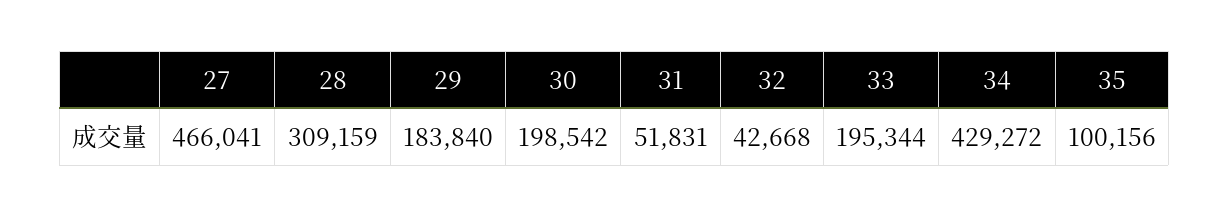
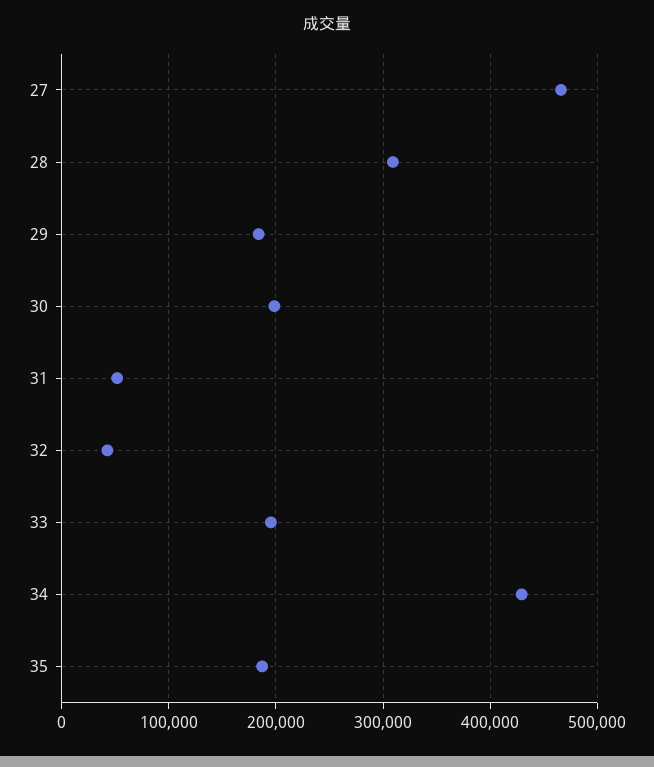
35: 100156 -> 190000

